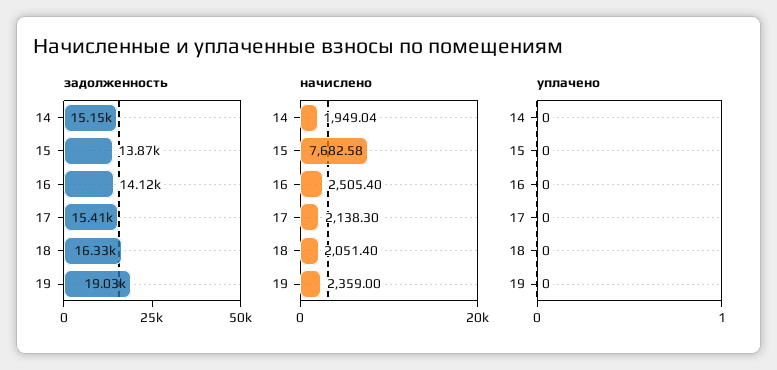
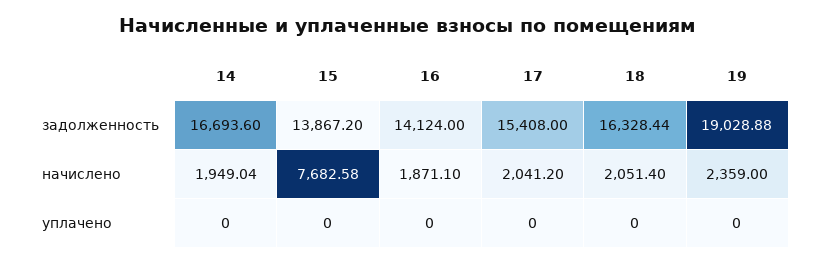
задолженность, 14: 15150 -> 16693.6
начислено, 16: 2505.4 -> 1871.1
начислено, 17: 2138.3 -> 2041.2

